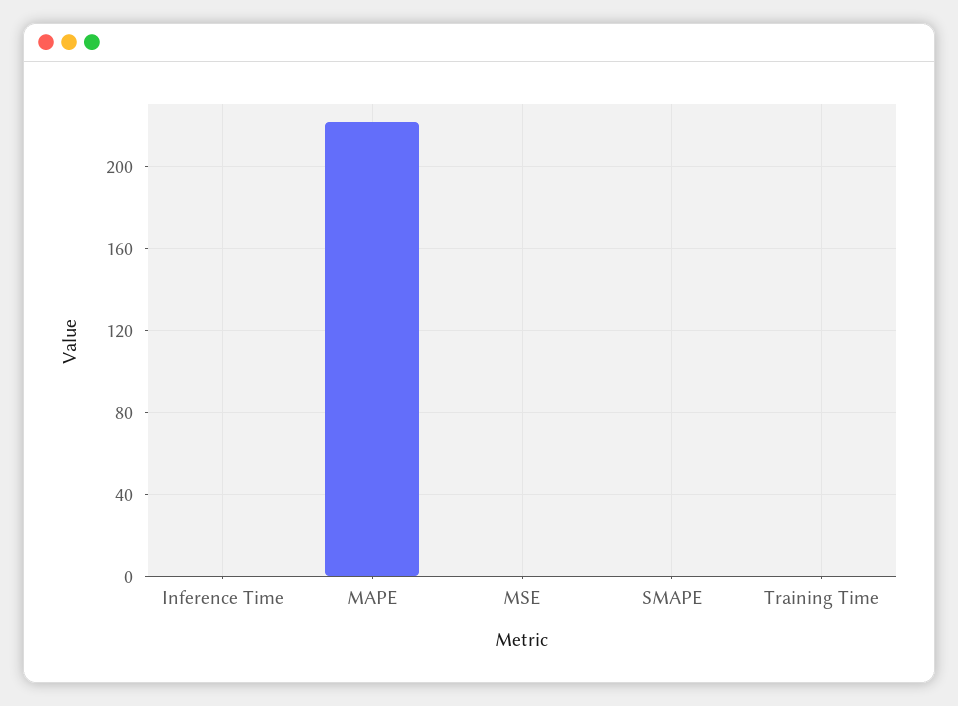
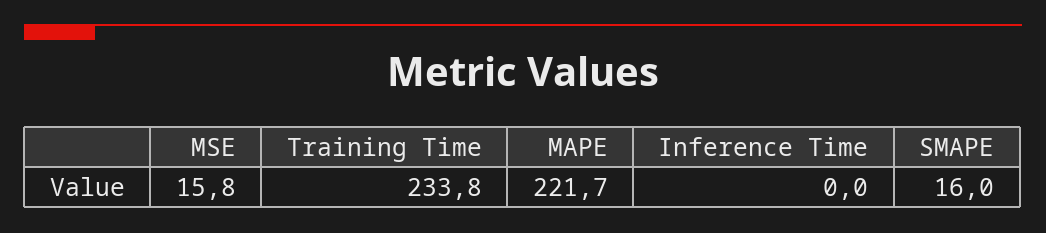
MSE: 0 -> 15.8
SMAPE: 0 -> 16
Training Time: 0 -> 233.8

